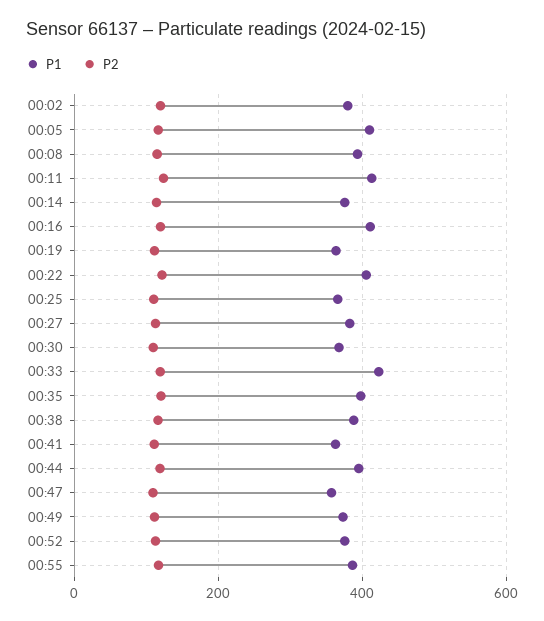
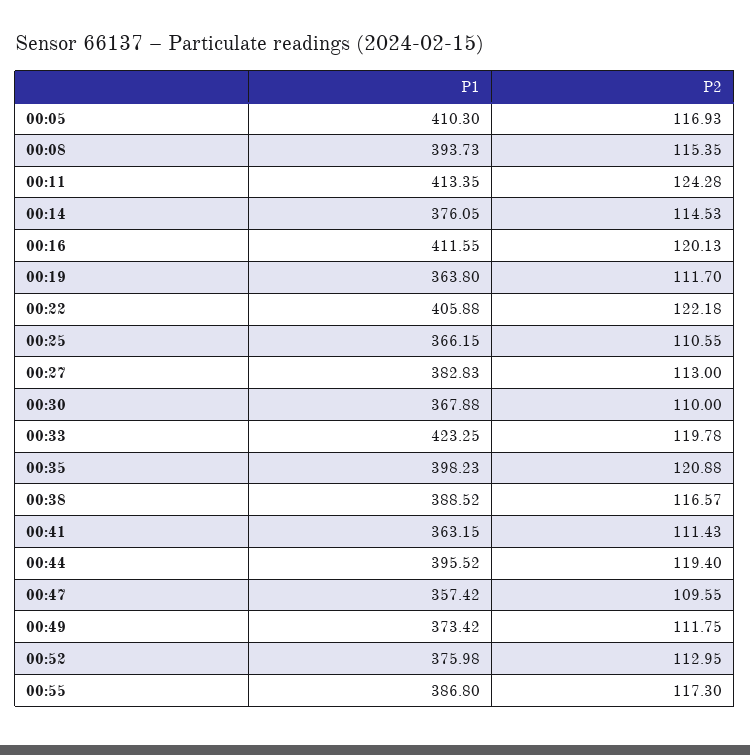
P1, 00:02: 380 -> none
P2, 00:02: 120 -> none

